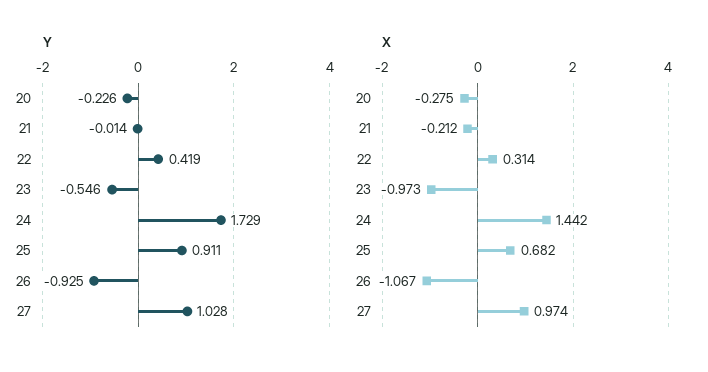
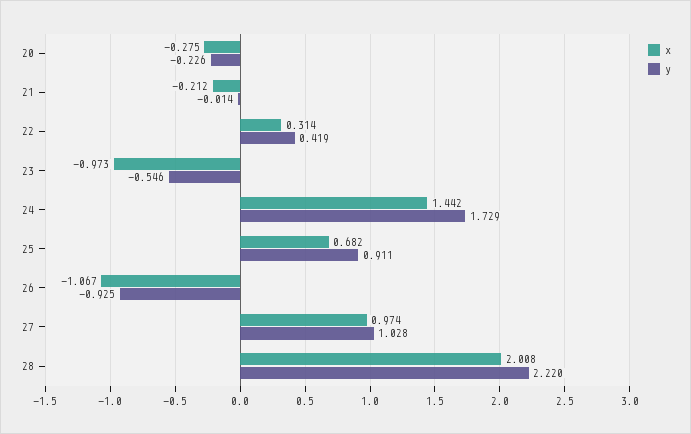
X, 28: none -> 2.008
Y, 28: none -> 2.22

